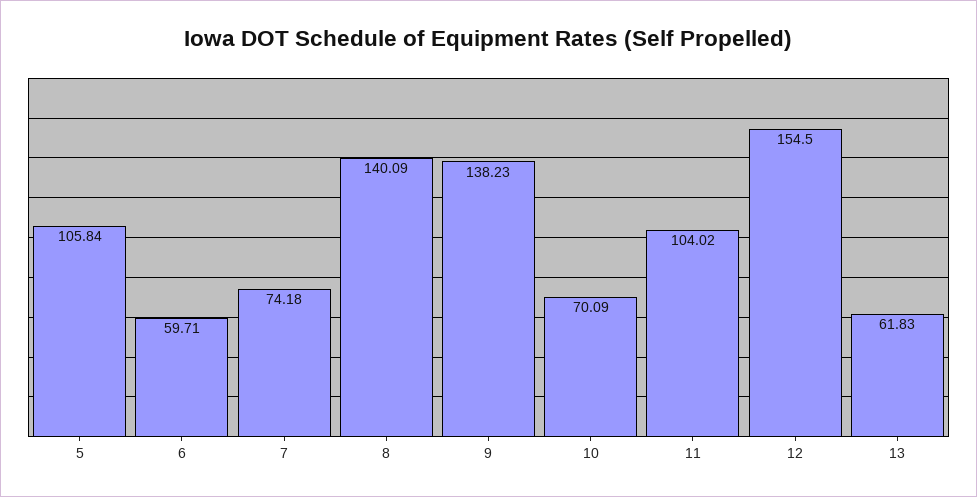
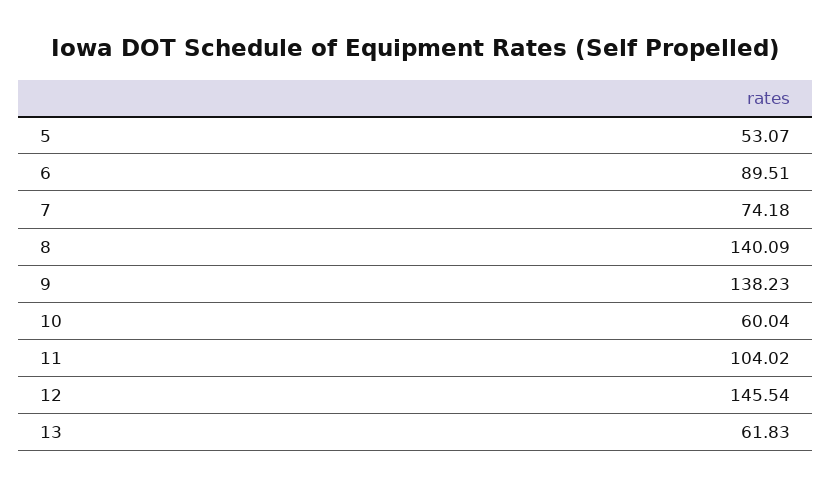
5: 105.84 -> 53.07
6: 59.71 -> 89.51
10: 70.09 -> 60.04
12: 154.5 -> 145.54

